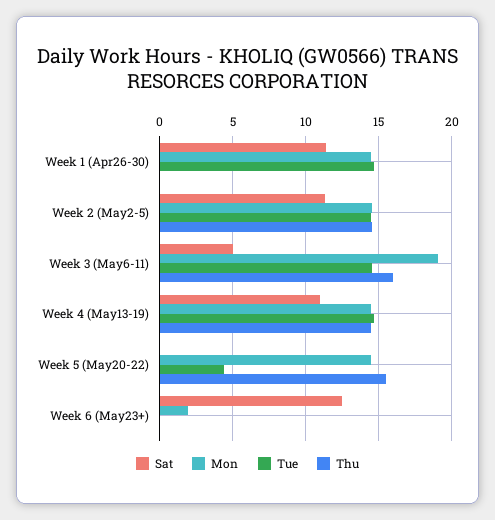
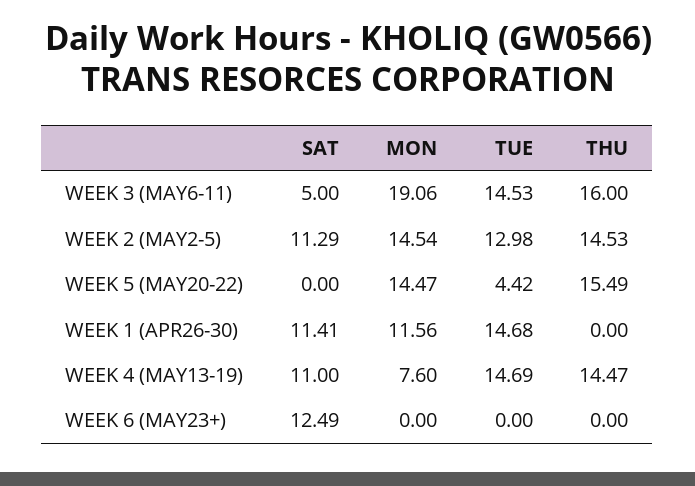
Mon, Week 1 (Apr26-30): 14.5 -> 11.56
Tue, Week 2 (May2-5): 14.5 -> 12.98
Mon, Week 4 (May13-19): 14.5 -> 7.6
Mon, Week 6 (May23+): 2 -> 0

